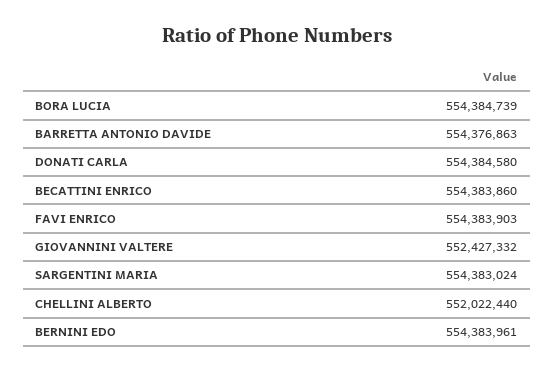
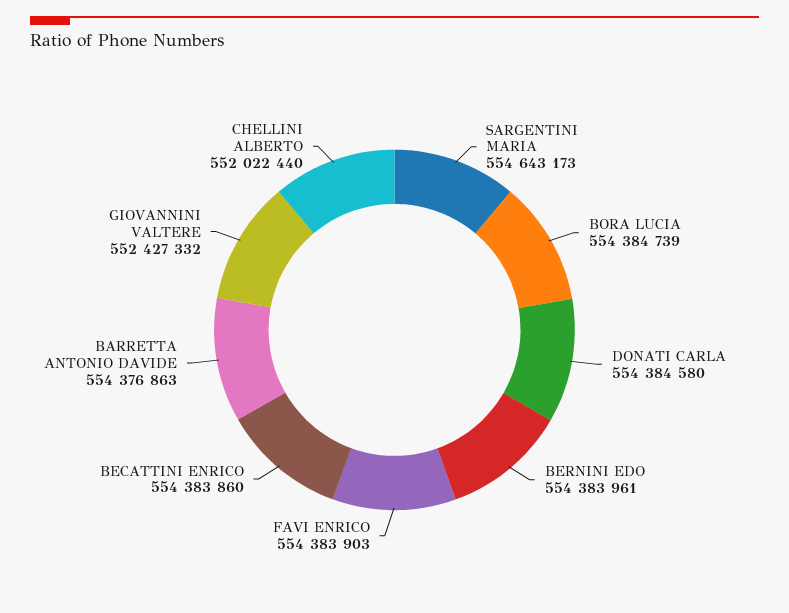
SARGENTINI MARIA: 554383024 -> 554643173

